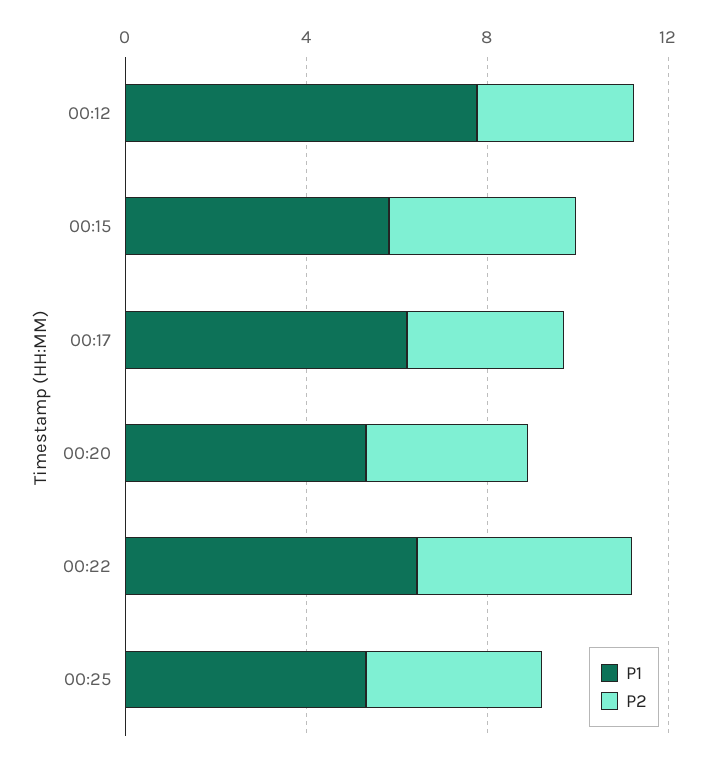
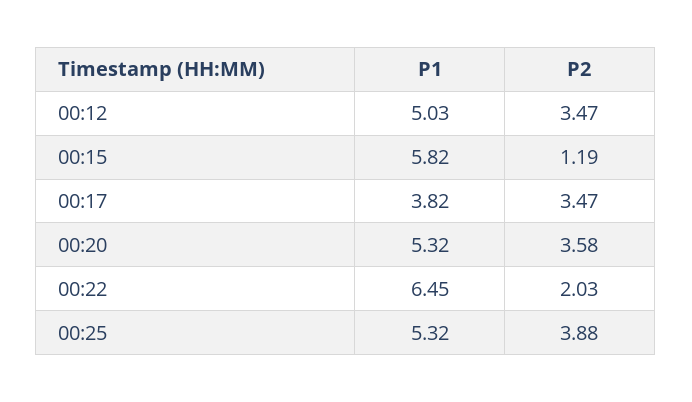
P1, 00:12: 8 -> 5.03
P2, 00:15: 4 -> 1.19
P1, 00:17: 6 -> 3.82
P2, 00:22: 5 -> 2.03

